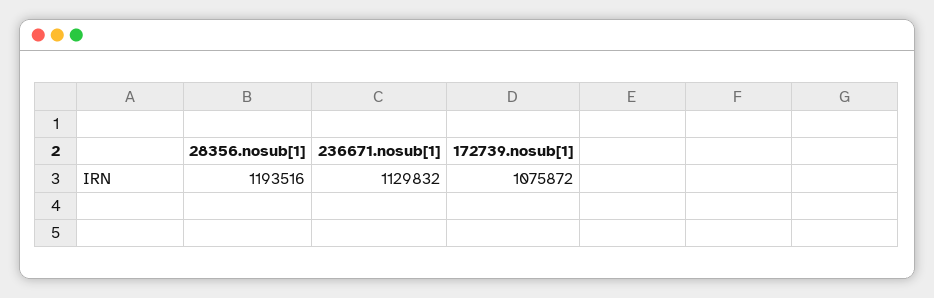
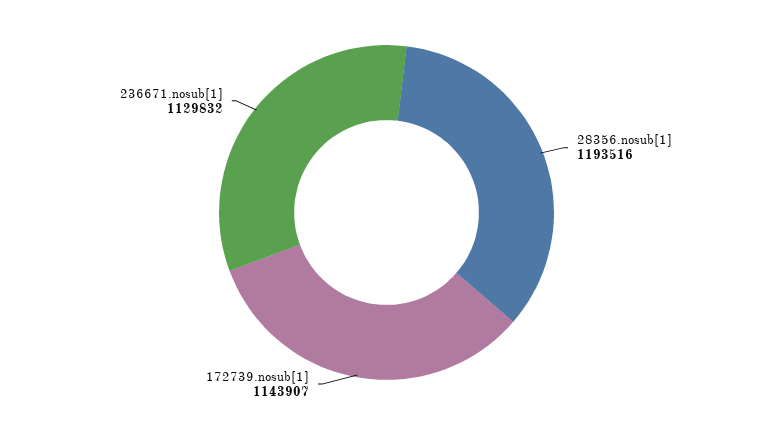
172739.nosub[1]: 1075872 -> 1143907

